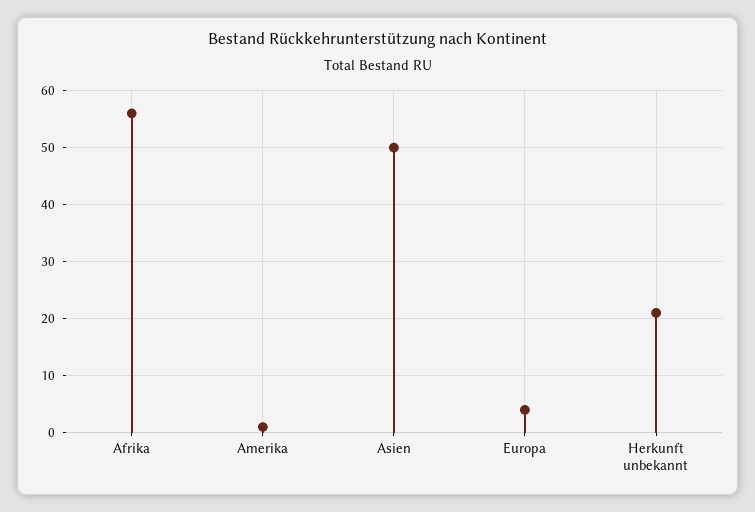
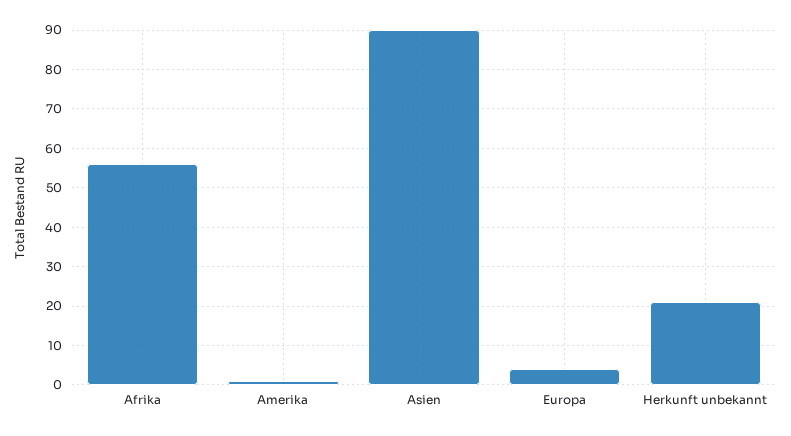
Asien: 50 -> 90

